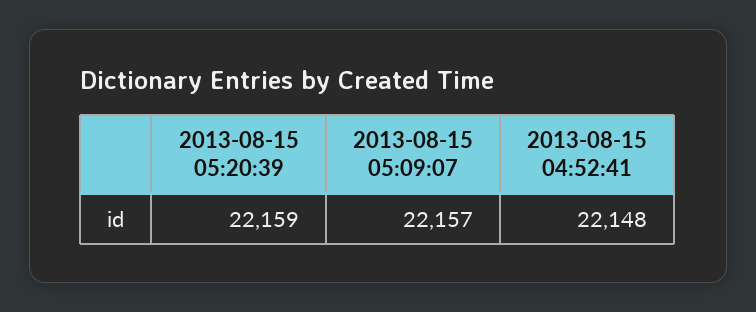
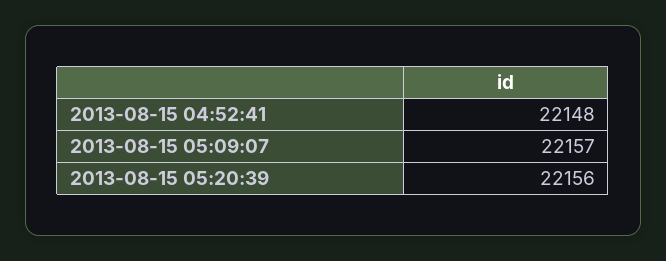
2013-08-15 05:20:39: 22159 -> 22156

